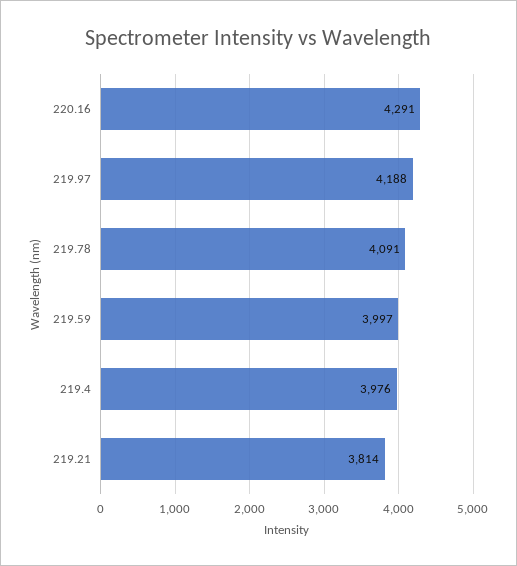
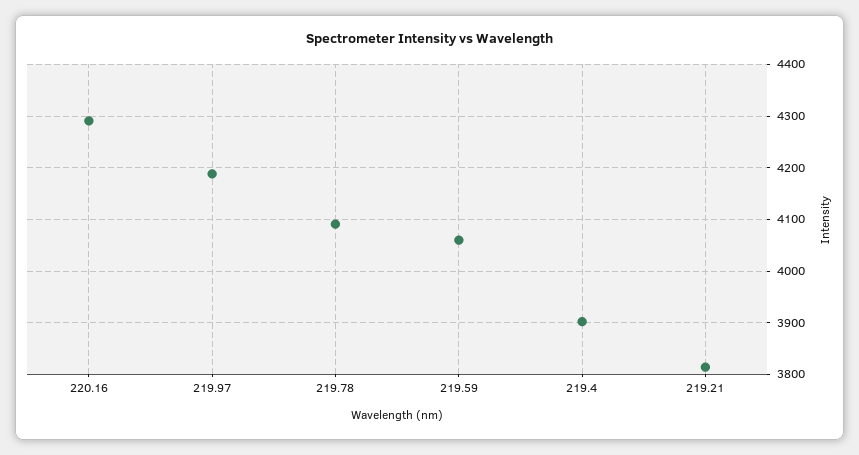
219.59: 3997 -> 4060
219.4: 3976 -> 3900

